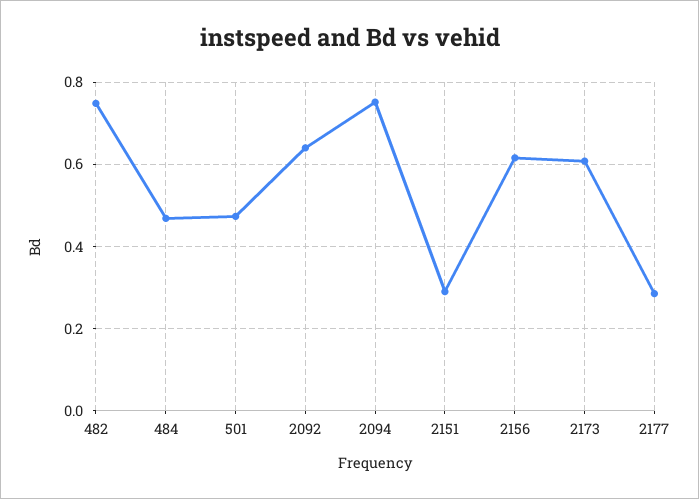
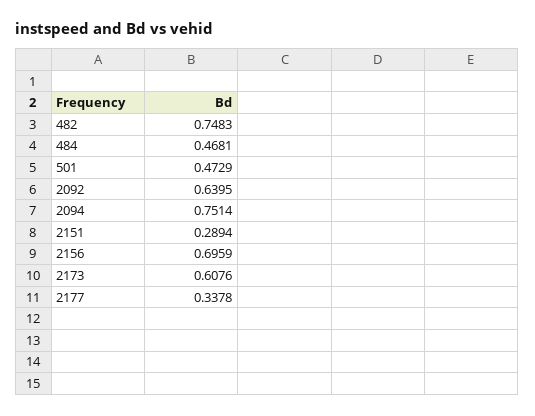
2156: 0.62 -> 0.6959
2177: 0.28 -> 0.3378

